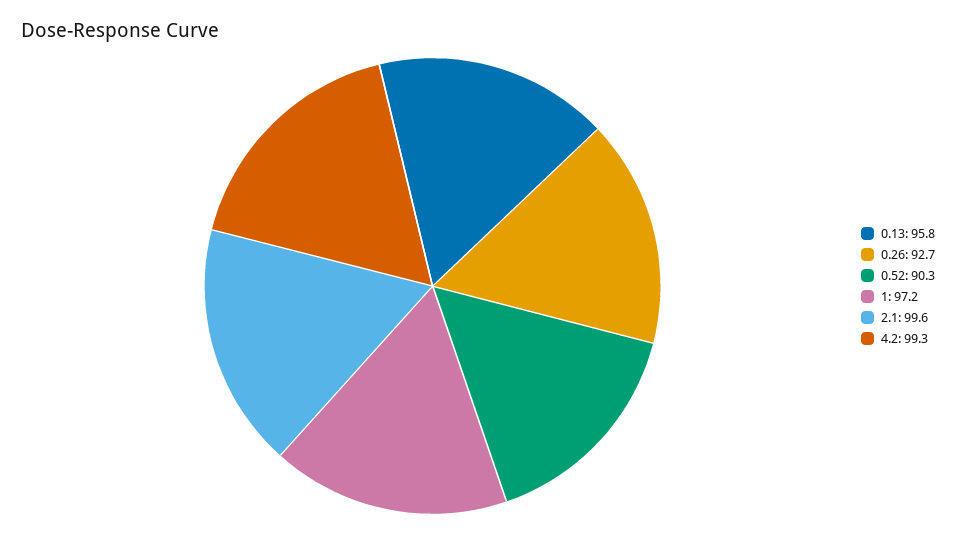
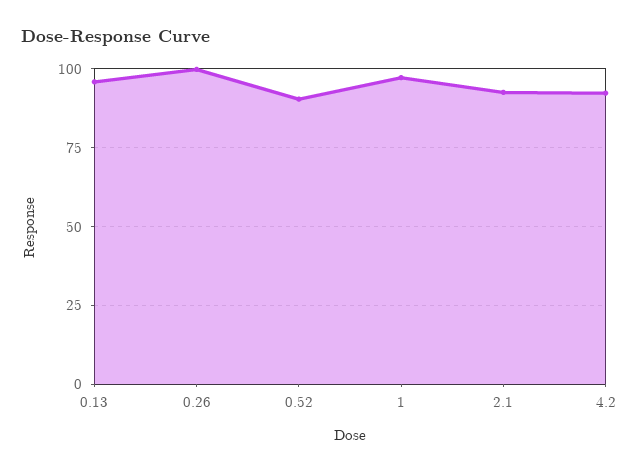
0.26: 92.7 -> 100
2.1: 99.6 -> 92.5
4.2: 99.3 -> 92.5

